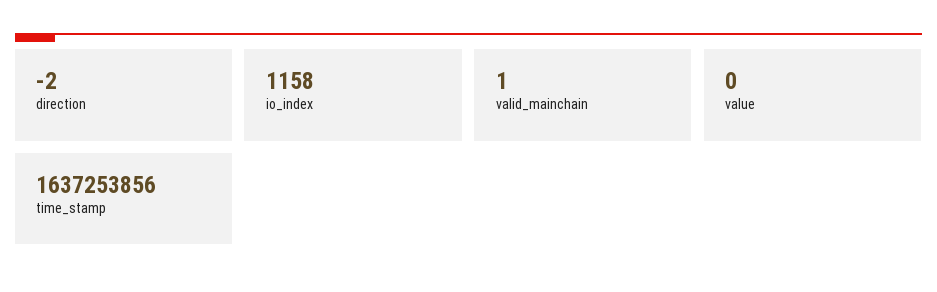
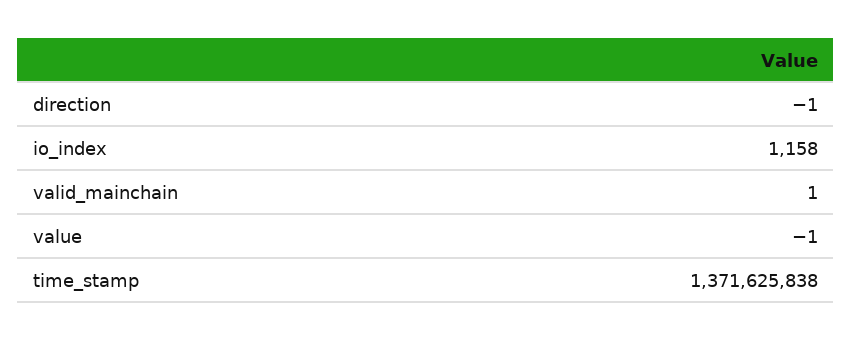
direction: -2 -> -1
value: 0 -> -1
time_stamp: 1637253856 -> 1371625838

